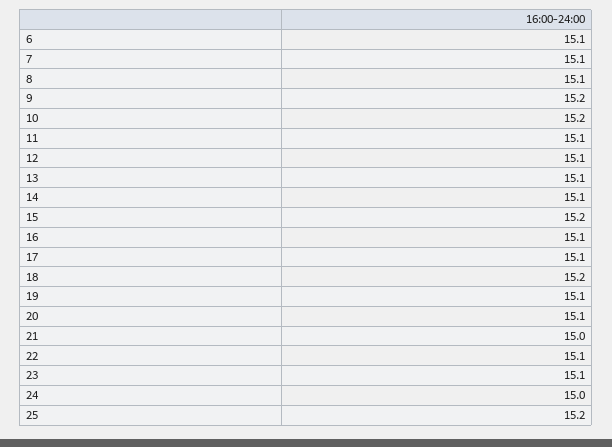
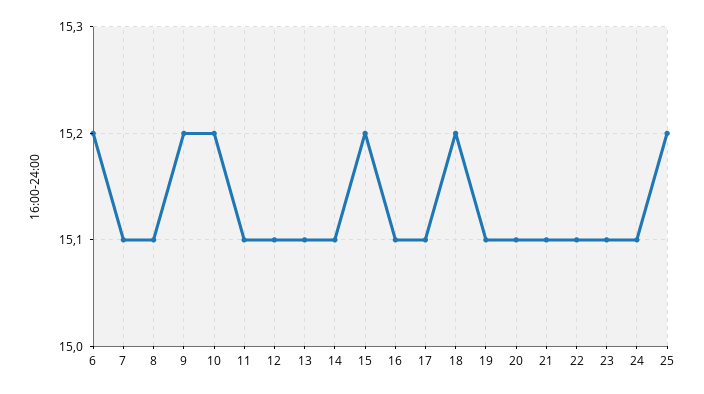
6: 15.1 -> 15.2
21: 15 -> 15.1
24: 15 -> 15.1

